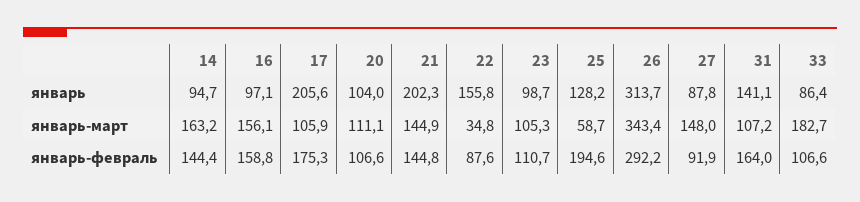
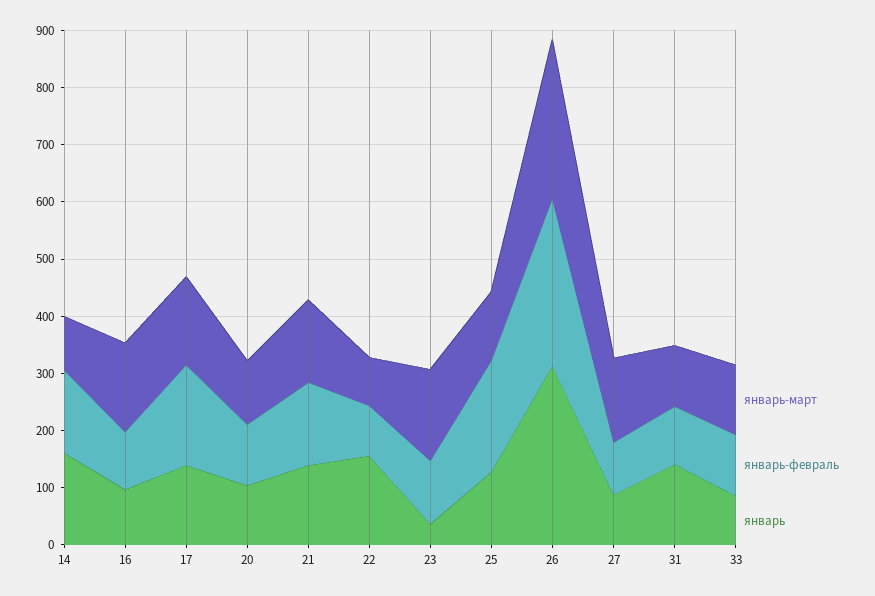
январь, 14: 94.7 -> 160
январь, 17: 205.6 -> 140
январь, 21: 202.3 -> 140
январь, 23: 98.7 -> 40
январь-март, 14: 163.2 -> 100
январь-март, 17: 105.9 -> 160
январь-март, 22: 34.8 -> 80
январь-март, 23: 105.3 -> 160
январь-март, 25: 58.7 -> 120
январь-март, 26: 343.4 -> 280
январь-март, 33: 182.7 -> 120
январь-февраль, 16: 158.8 -> 100
январь-февраль, 31: 164 -> 100

